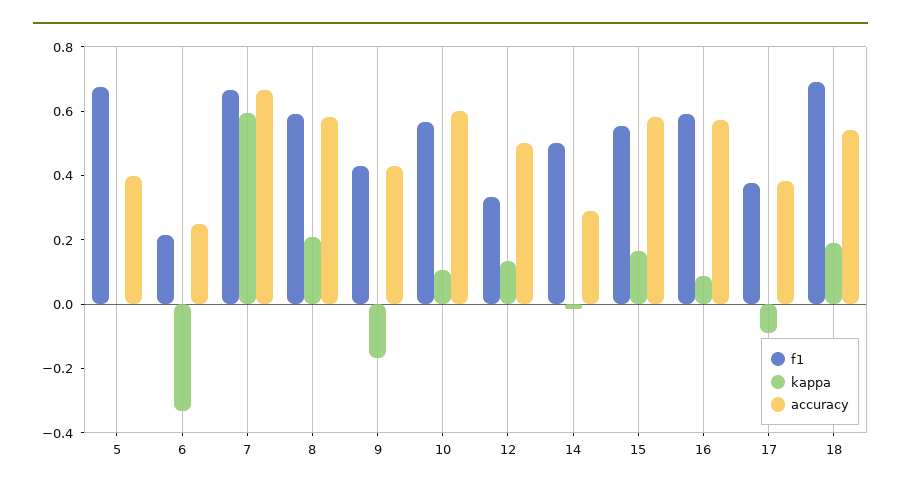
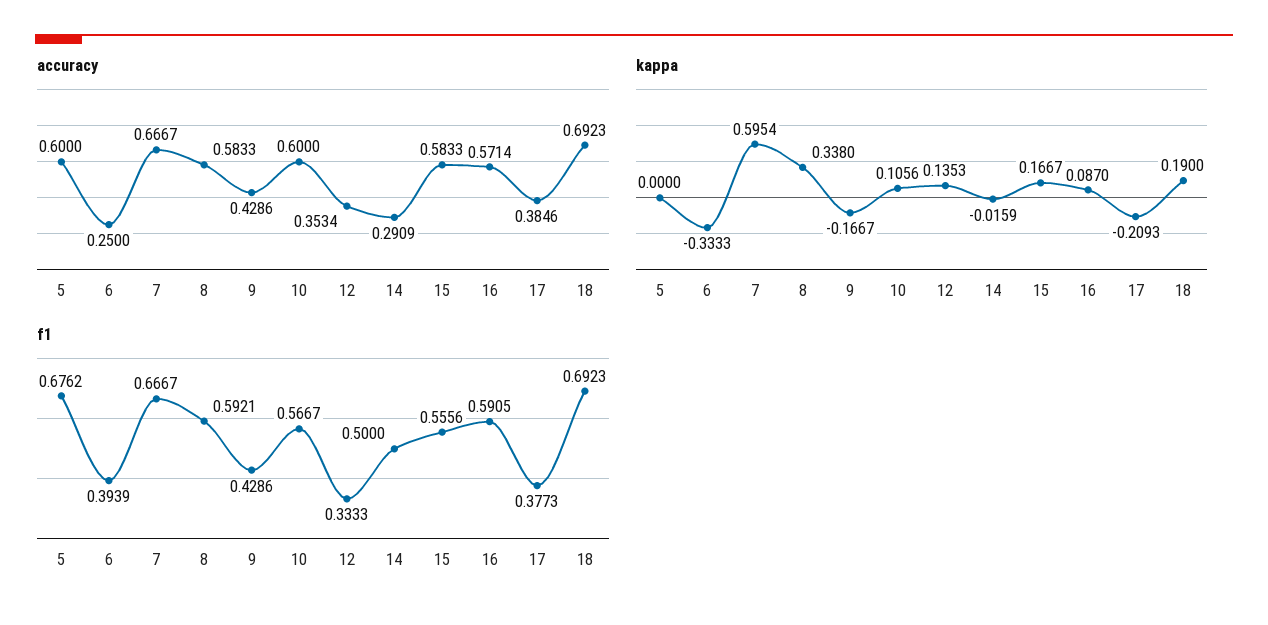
accuracy, 5: 0.4 -> 0.6
f1, 6: 0.2 -> 0.3939
kappa, 8: 0.2 -> 0.338
accuracy, 12: 0.5 -> 0.3534
kappa, 17: -0.1 -> -0.2093
accuracy, 18: 0.55 -> 0.6923

